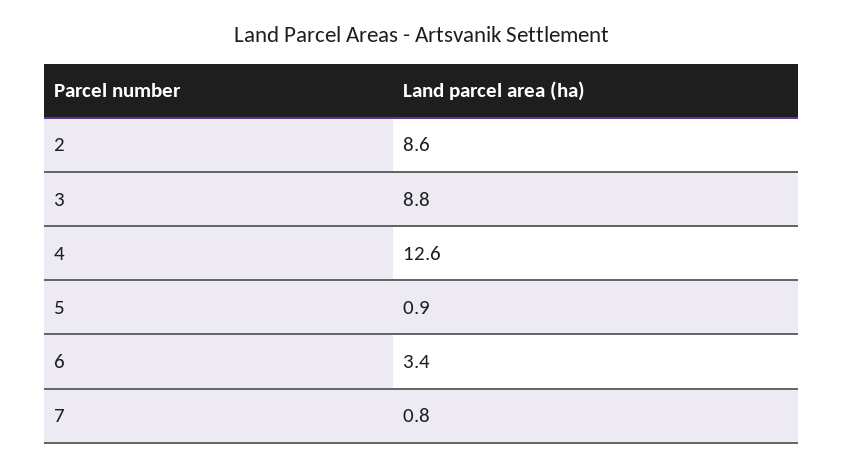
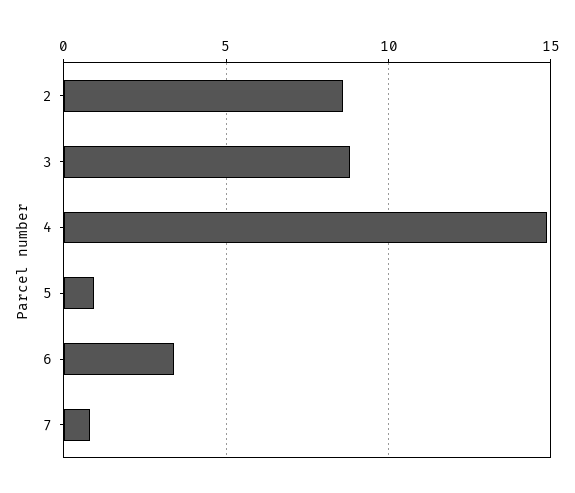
4: 12.6 -> 15

